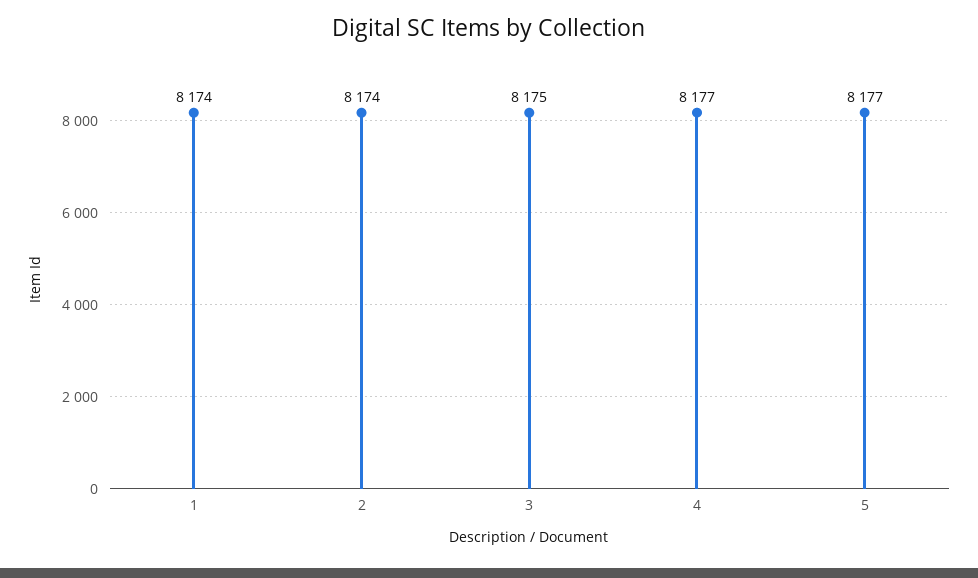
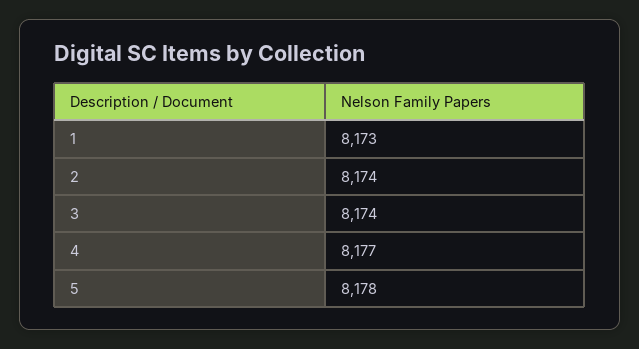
1: 8174 -> 8173
3: 8175 -> 8174
5: 8177 -> 8178

